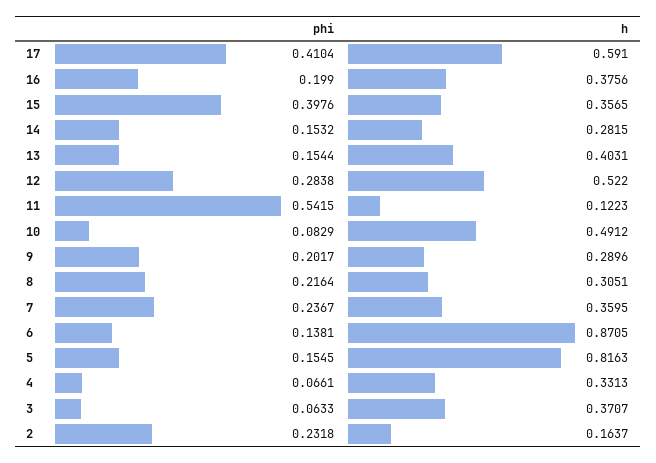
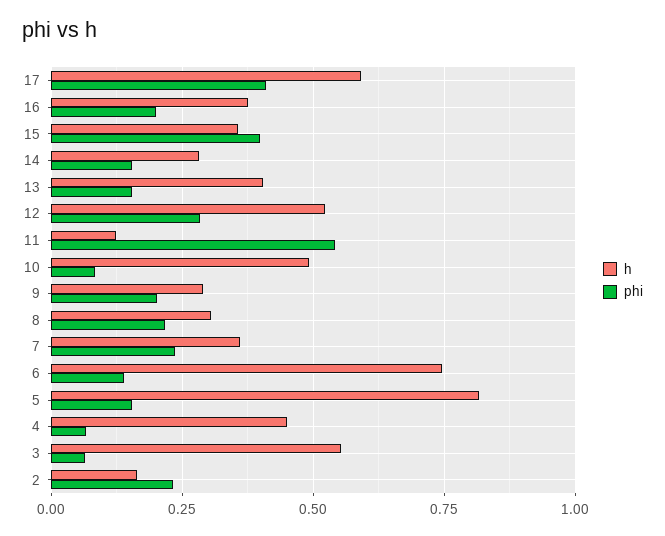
h, 6: 0.8705 -> 0.75
h, 4: 0.3313 -> 0.45
h, 3: 0.3707 -> 0.55

